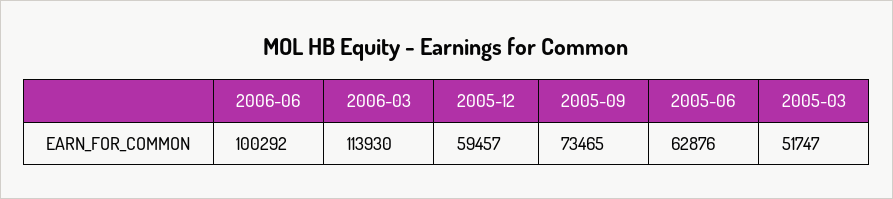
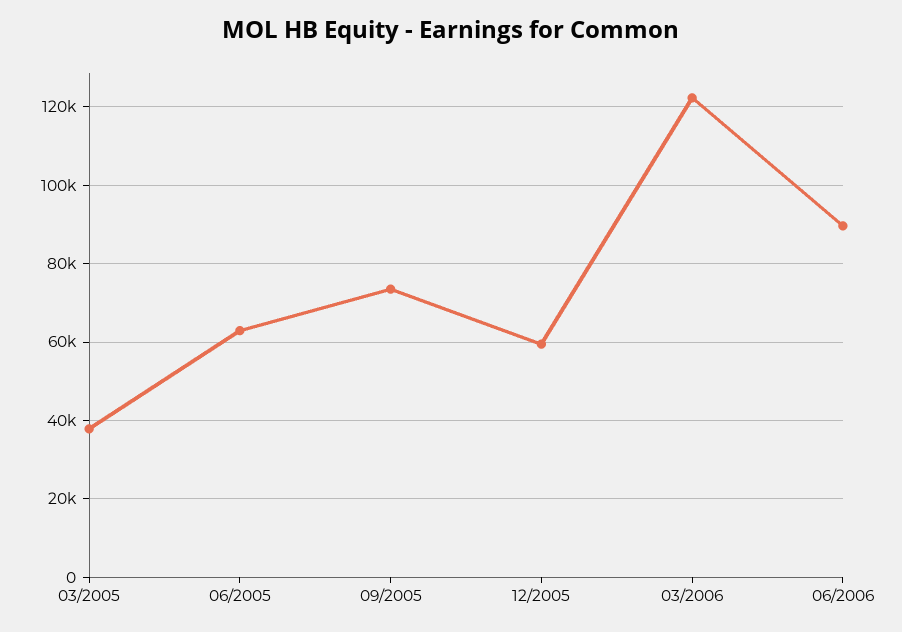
2006-06: 100292 -> 90000
2006-03: 113930 -> 122000
2005-03: 51747 -> 38000

